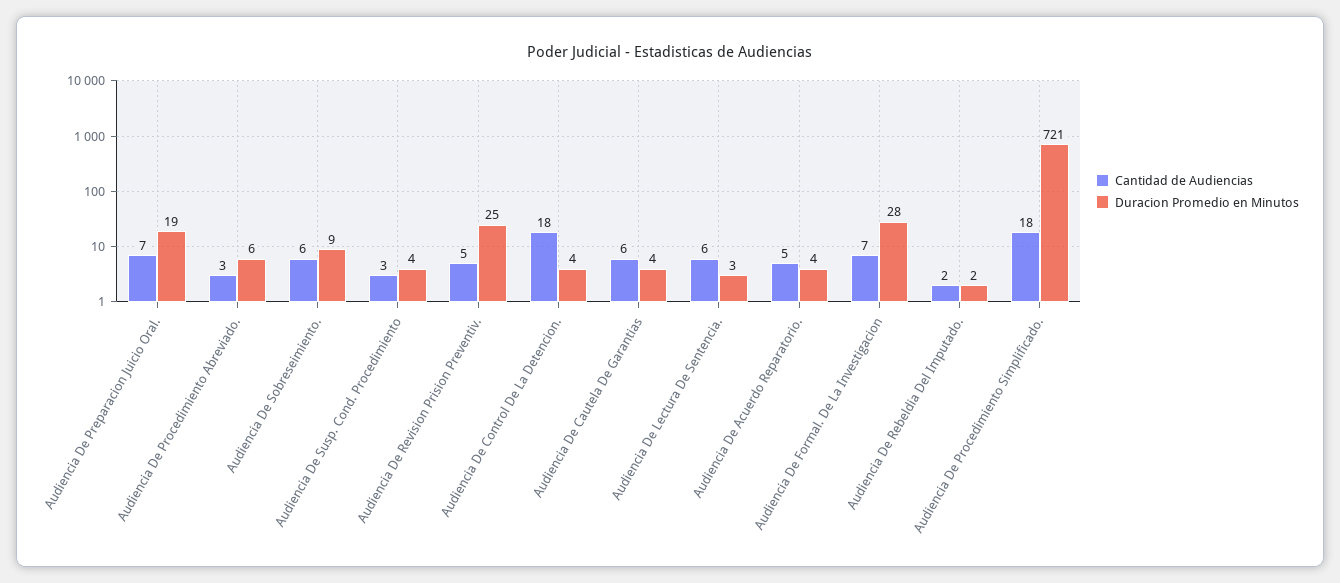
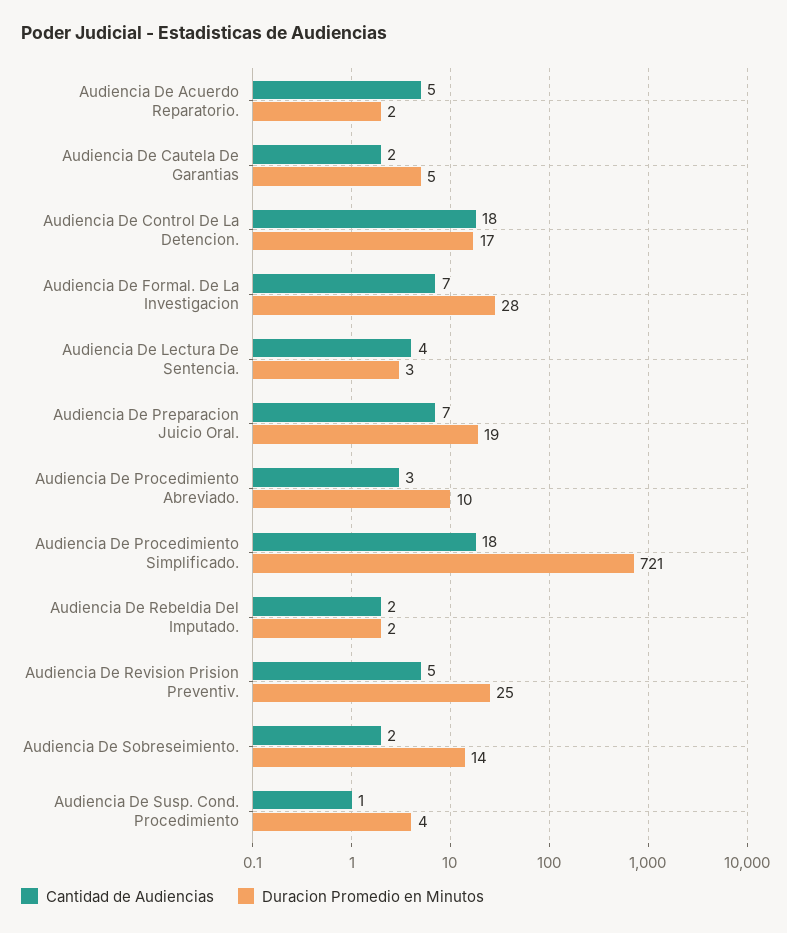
Duracion Promedio en Minutos, Audiencia De Procedimiento Abreviado.: 6 -> 10
Cantidad de Audiencias, Audiencia De Sobreseimiento.: 6 -> 2
Duracion Promedio en Minutos, Audiencia De Sobreseimiento.: 9 -> 14
Cantidad de Audiencias, Audiencia De Susp. Cond. Procedimiento: 3 -> 1
Duracion Promedio en Minutos, Audiencia De Control De La Detencion.: 4 -> 17
Cantidad de Audiencias, Audiencia De Cautela De Garantias: 6 -> 2
Duracion Promedio en Minutos, Audiencia De Cautela De Garantias: 4 -> 5
Cantidad de Audiencias, Audiencia De Lectura De Sentencia.: 6 -> 4
Duracion Promedio en Minutos, Audiencia De Acuerdo Reparatorio.: 4 -> 2

